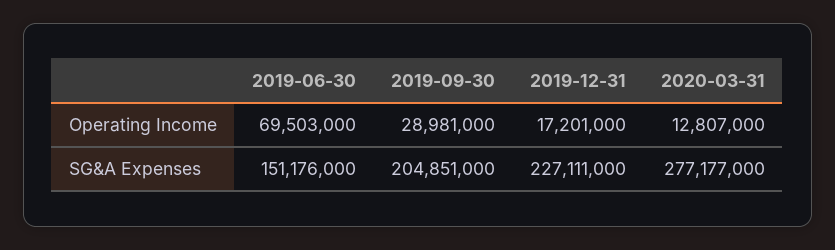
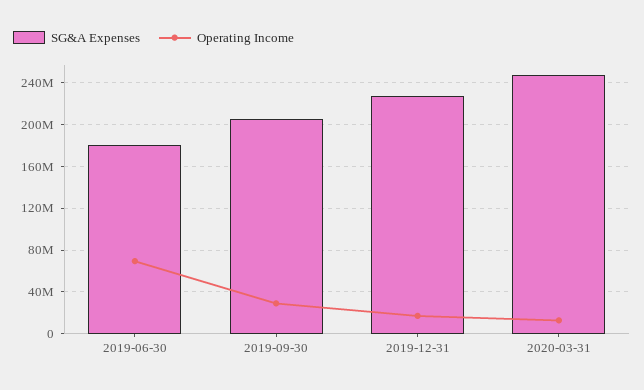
SG&A Expenses, 2019-06-30: 151176000 -> 180000000
SG&A Expenses, 2020-03-31: 277177000 -> 250000000

